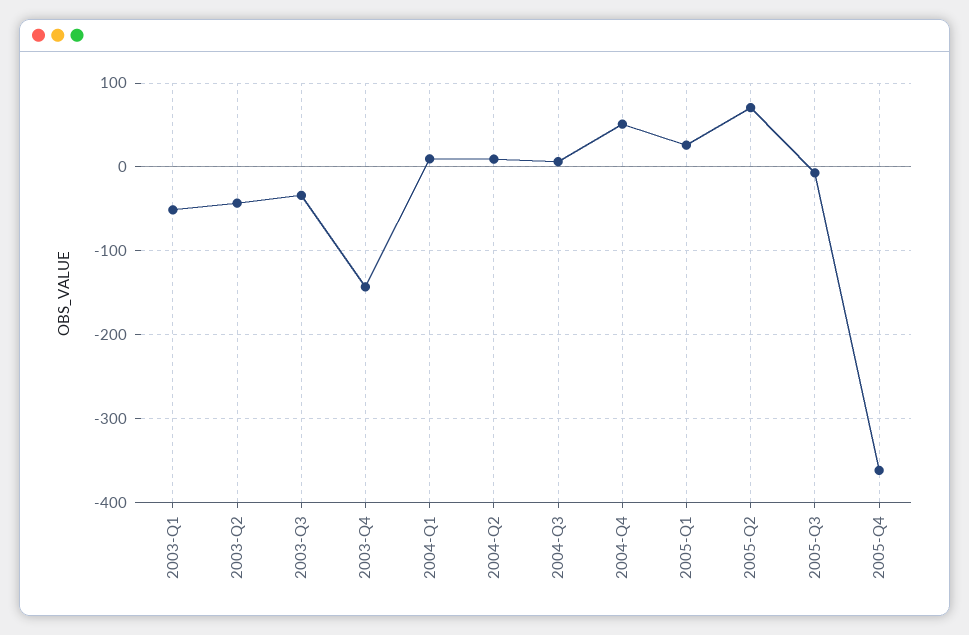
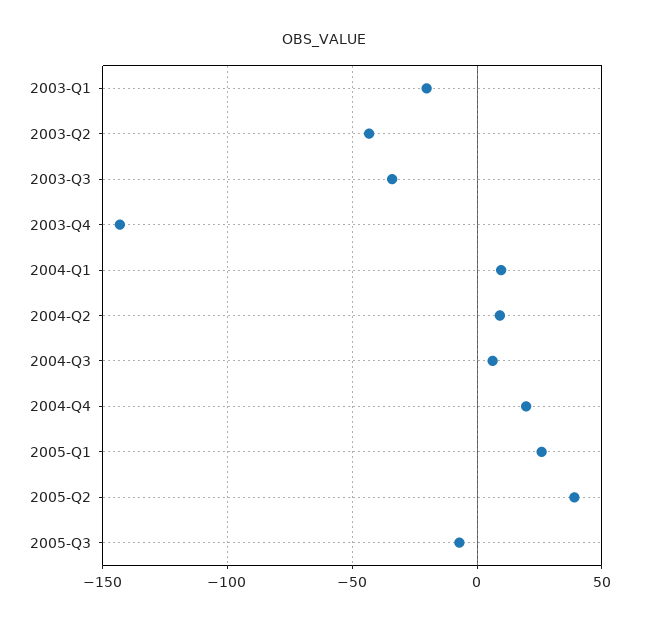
2003-Q1: -50 -> -20
2004-Q4: 50 -> 20
2005-Q2: 70 -> 40
2005-Q4: -360 -> none

